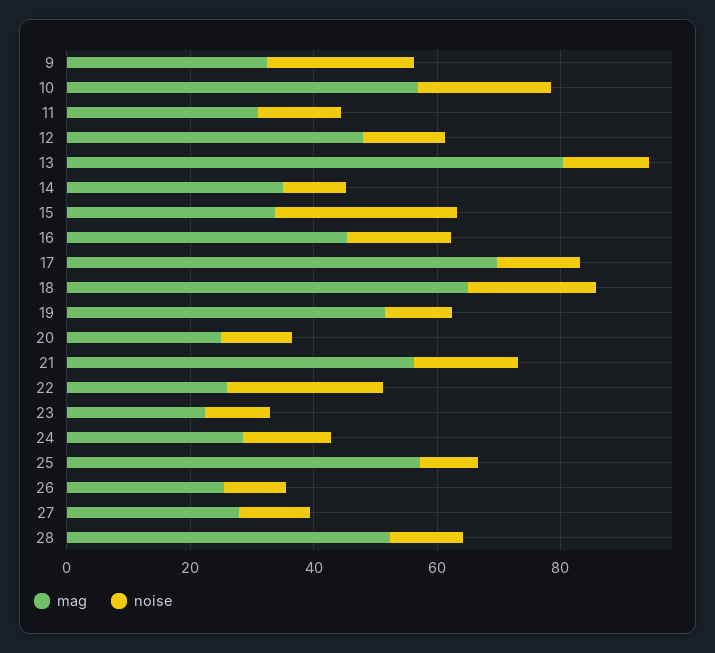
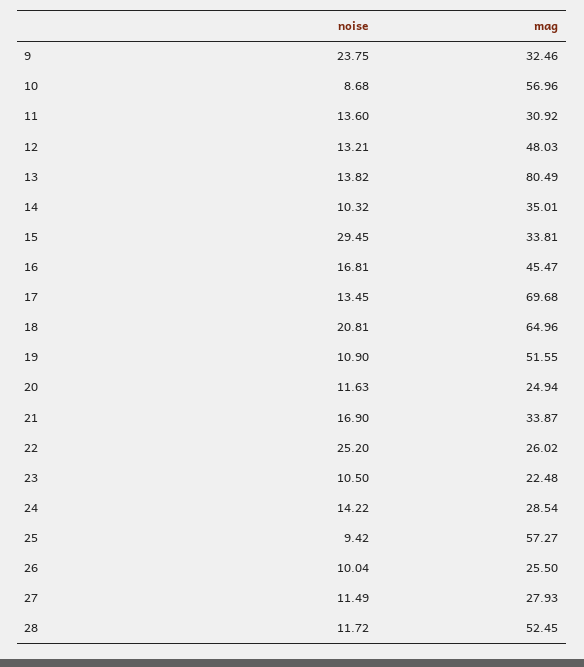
noise, 10: 20 -> 8.68
mag, 21: 55 -> 33.87

